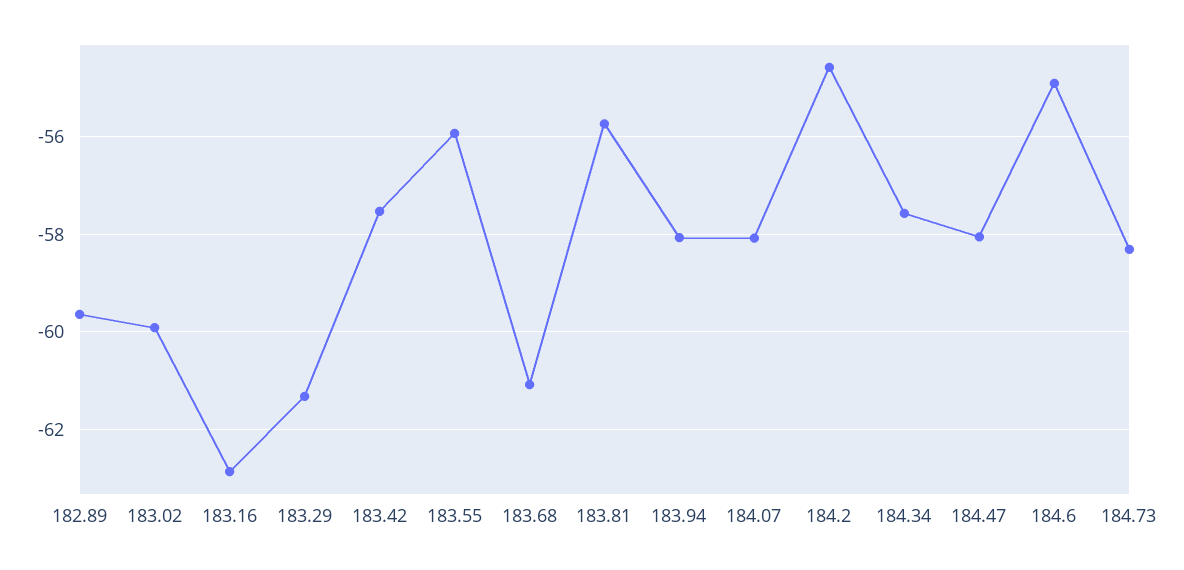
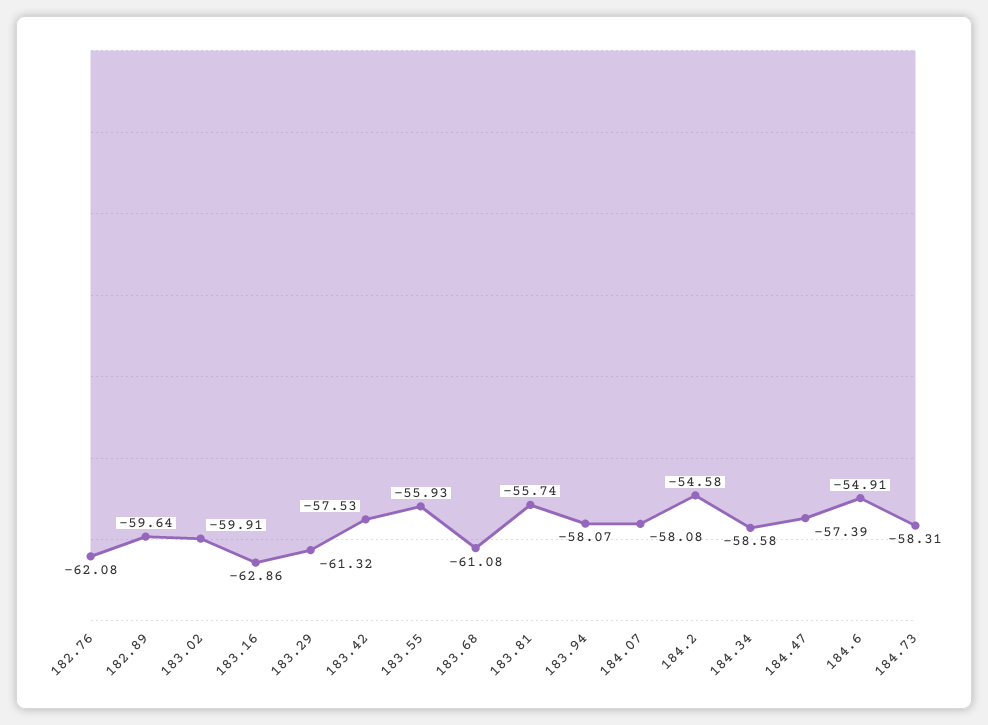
184.34: -57.6 -> -58.58
184.47: -58 -> -57.39
182.76: none -> -62.08

